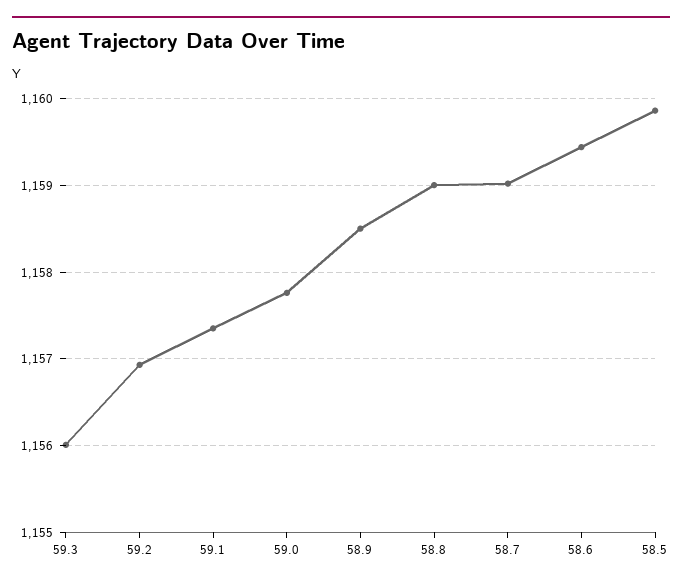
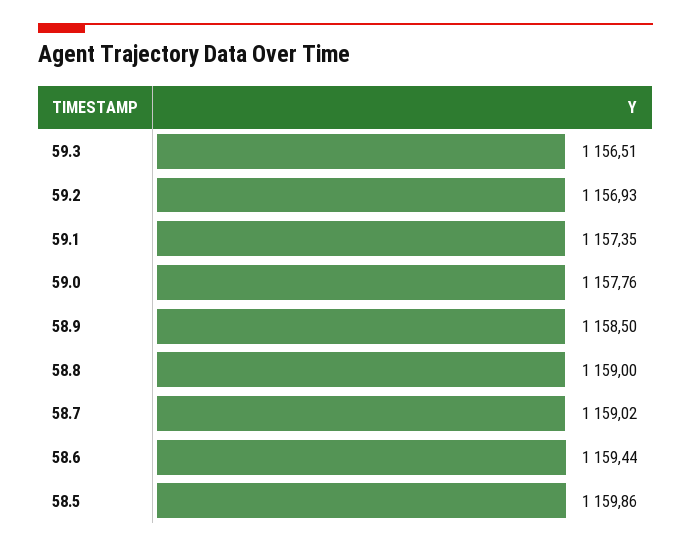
59.3: 1156 -> 1156.51

